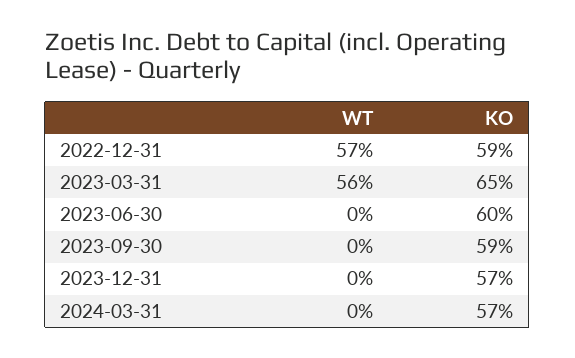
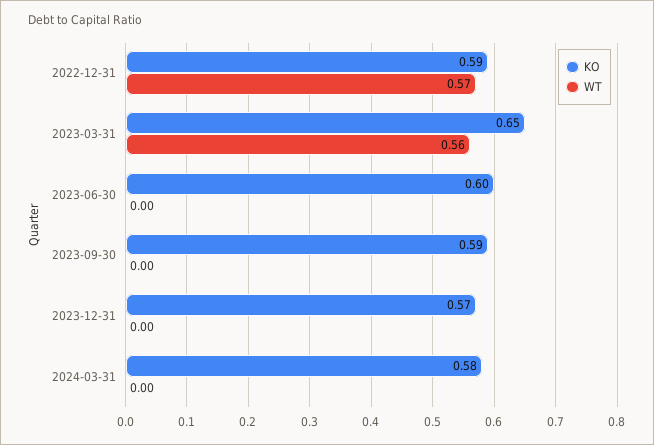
KO, 2024-03-31: 0.57 -> 0.58

